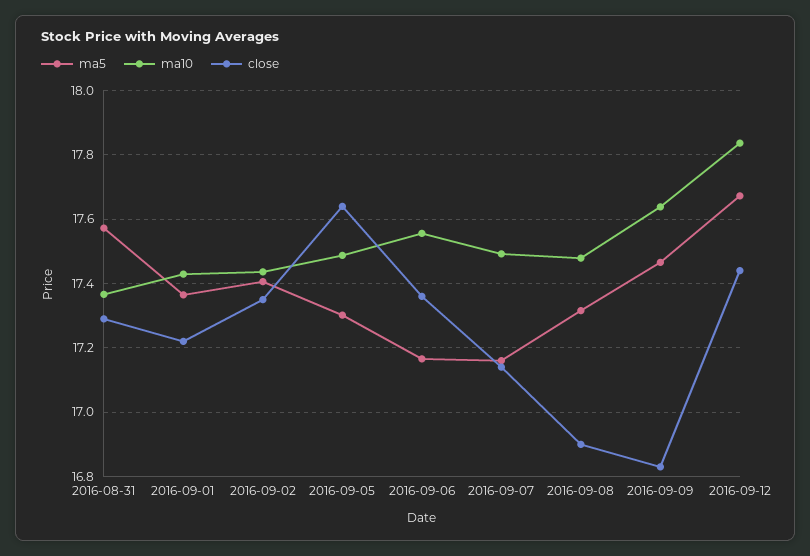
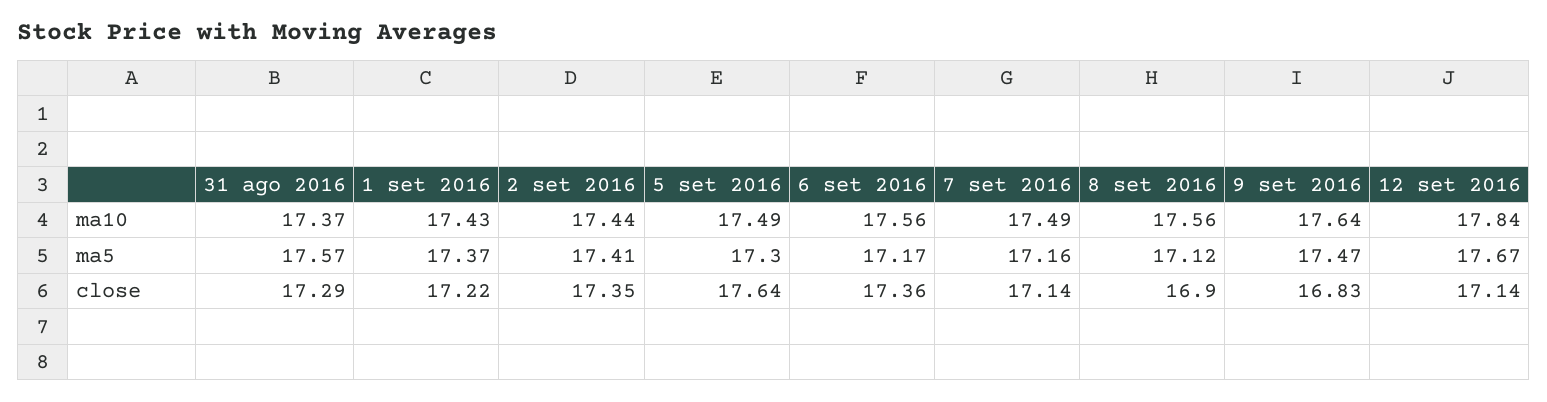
ma5, 2016-09-08: 17.32 -> 17.12
ma10, 2016-09-08: 17.48 -> 17.56
close, 2016-09-12: 17.44 -> 17.14

